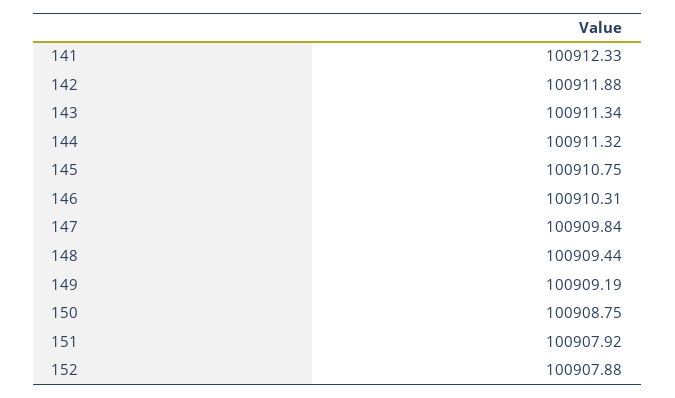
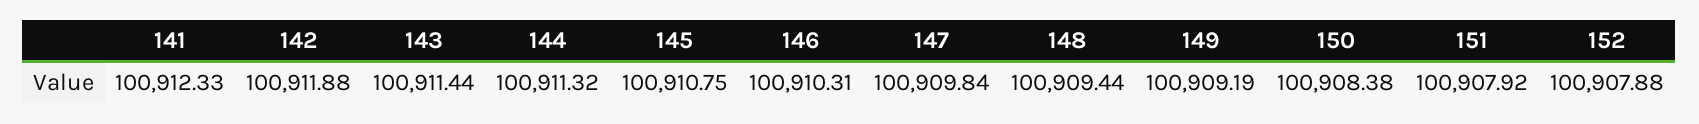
143: 100911.34 -> 100911.44
150: 100908.75 -> 100908.38

